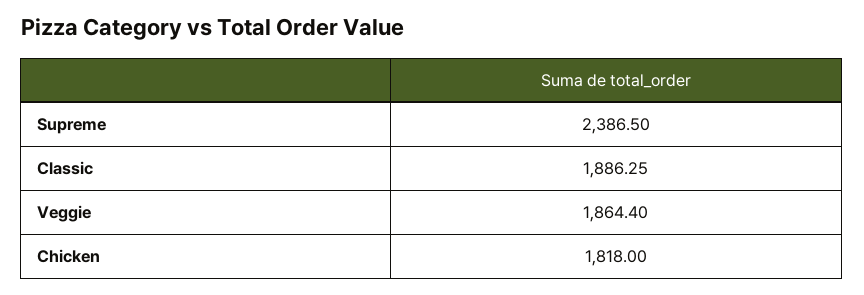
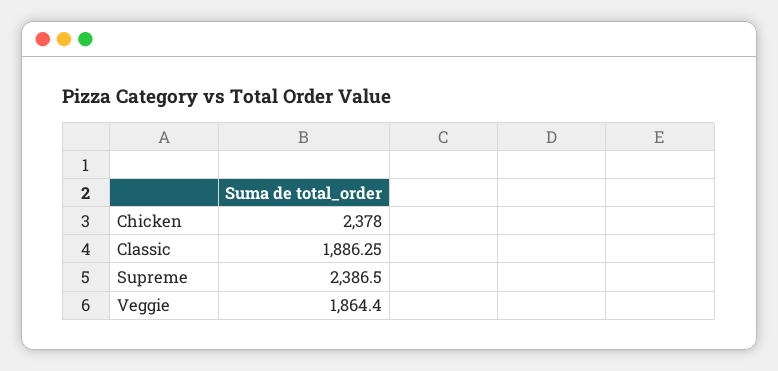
Chicken: 1818 -> 2378

